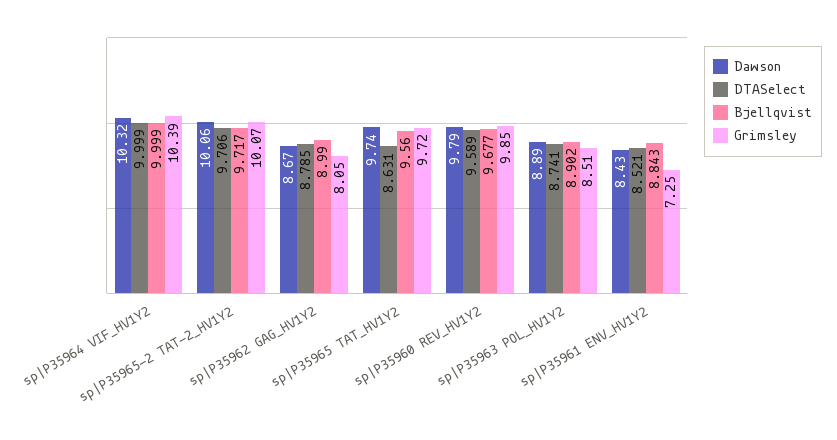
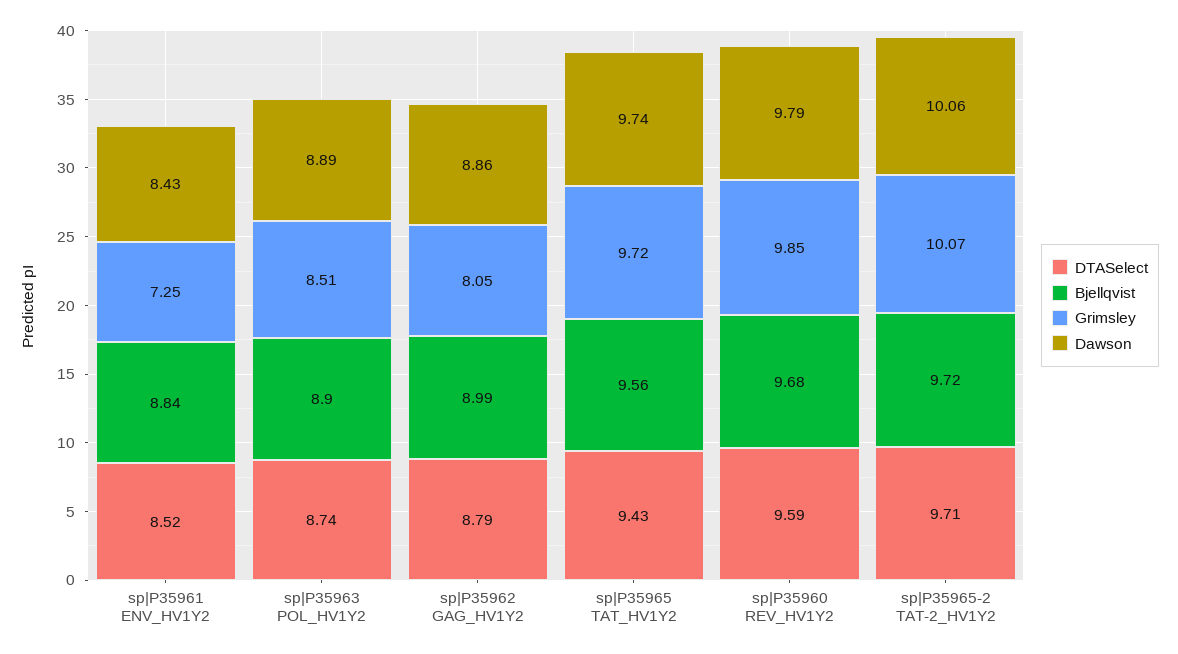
Dawson, sp|P35964 VIF_HV1Y2: 10.32 -> none
DTASelect, sp|P35964 VIF_HV1Y2: 9.999 -> none
Bjellqvist, sp|P35964 VIF_HV1Y2: 9.999 -> none
Grimsley, sp|P35964 VIF_HV1Y2: 10.39 -> none
Dawson, sp|P35962 GAG_HV1Y2: 8.67 -> 8.86
DTASelect, sp|P35965 TAT_HV1Y2: 8.631 -> 9.43

